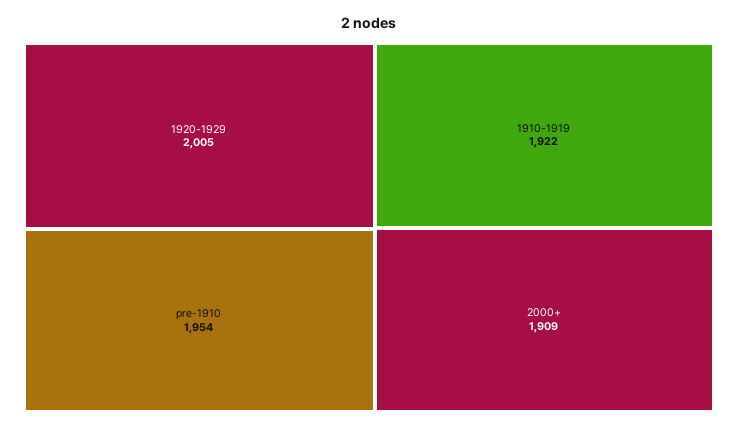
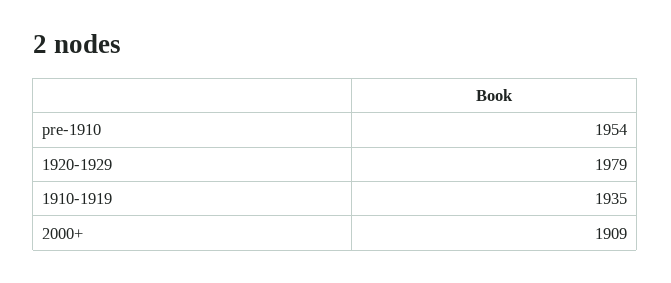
1920-1929: 2005 -> 1979
1910-1919: 1922 -> 1935

